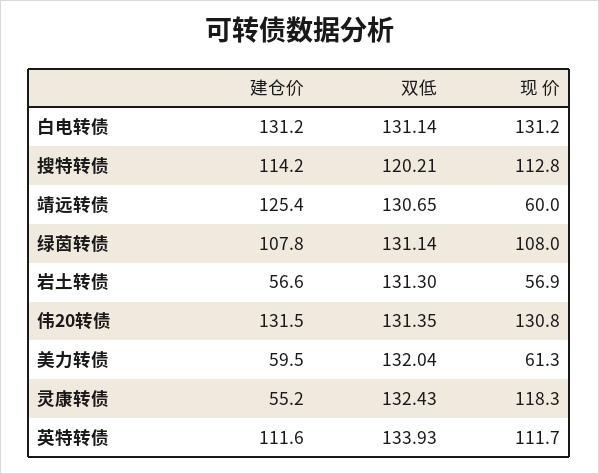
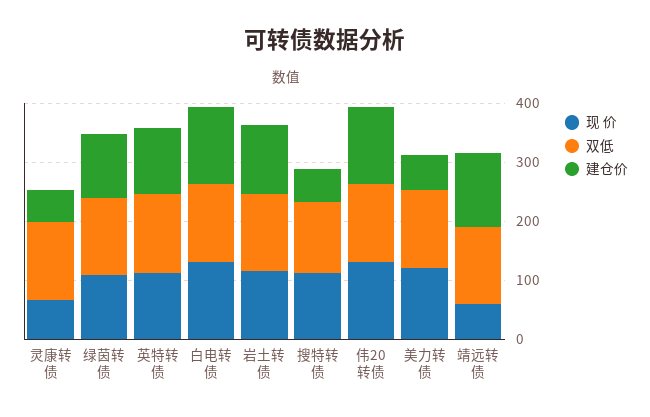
建仓价, 搜特转债: 114.2 -> 60
建仓价, 岩土转债: 56.6 -> 120
现 价, 岩土转债: 56.9 -> 120
现 价, 美力转债: 61.3 -> 120
现 价, 灵康转债: 118.3 -> 60

